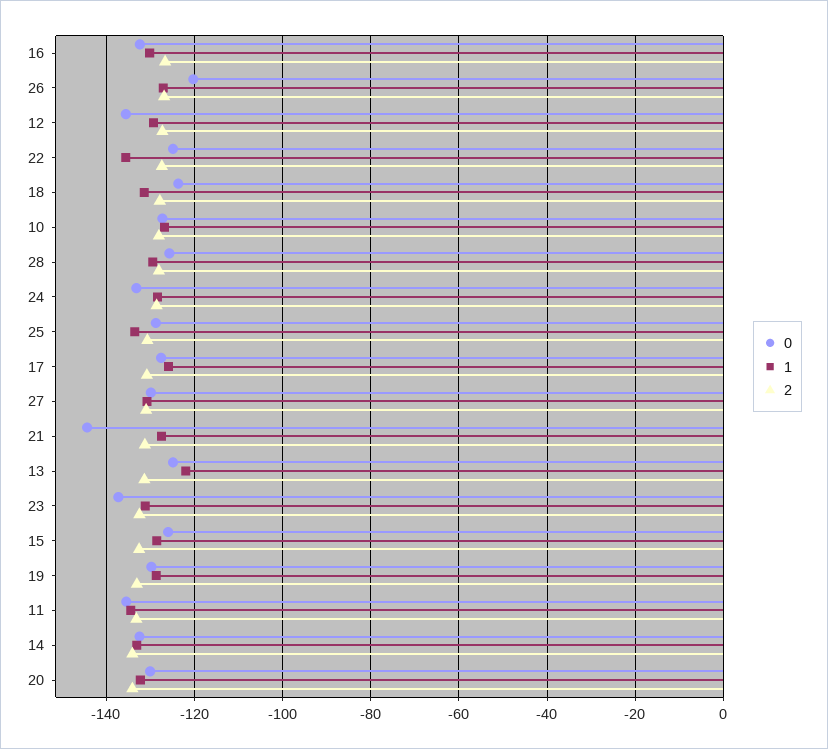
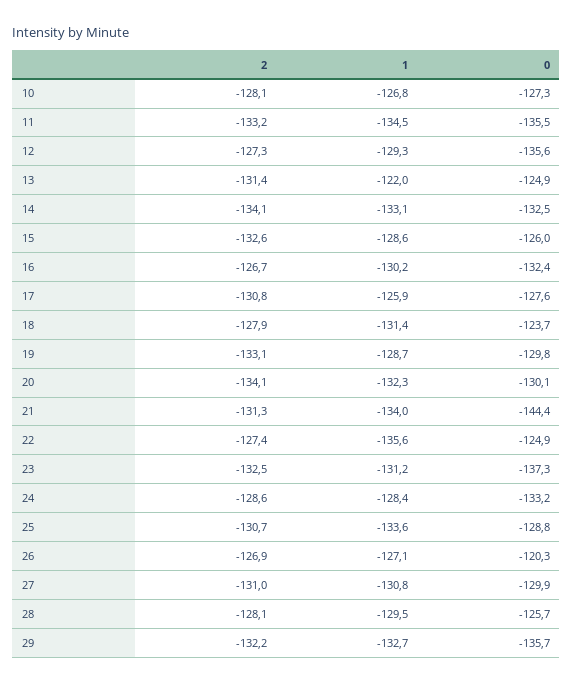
1, 21: -128 -> -134
2, 29: none -> -132.2
1, 29: none -> -132.7
0, 29: none -> -135.7

